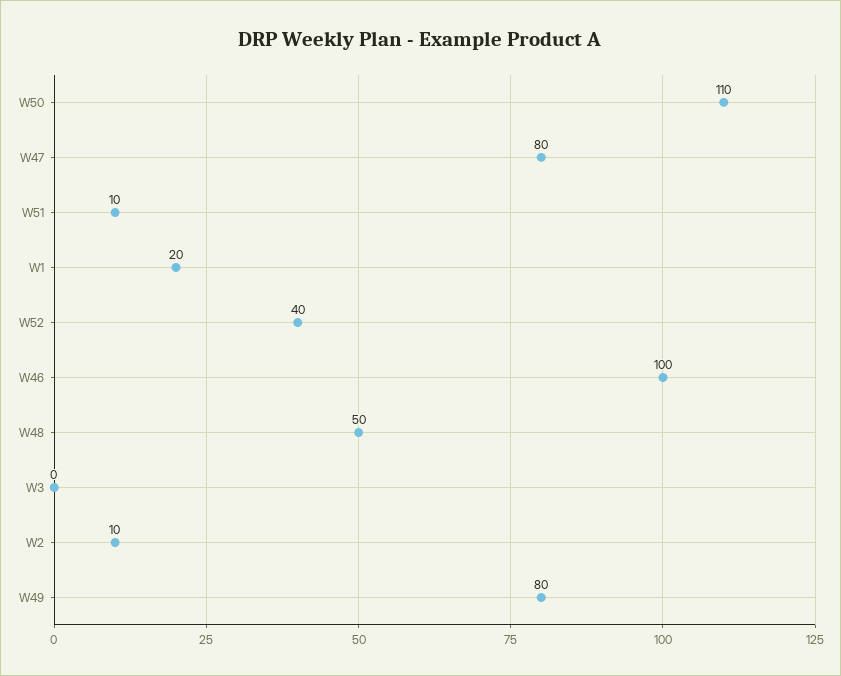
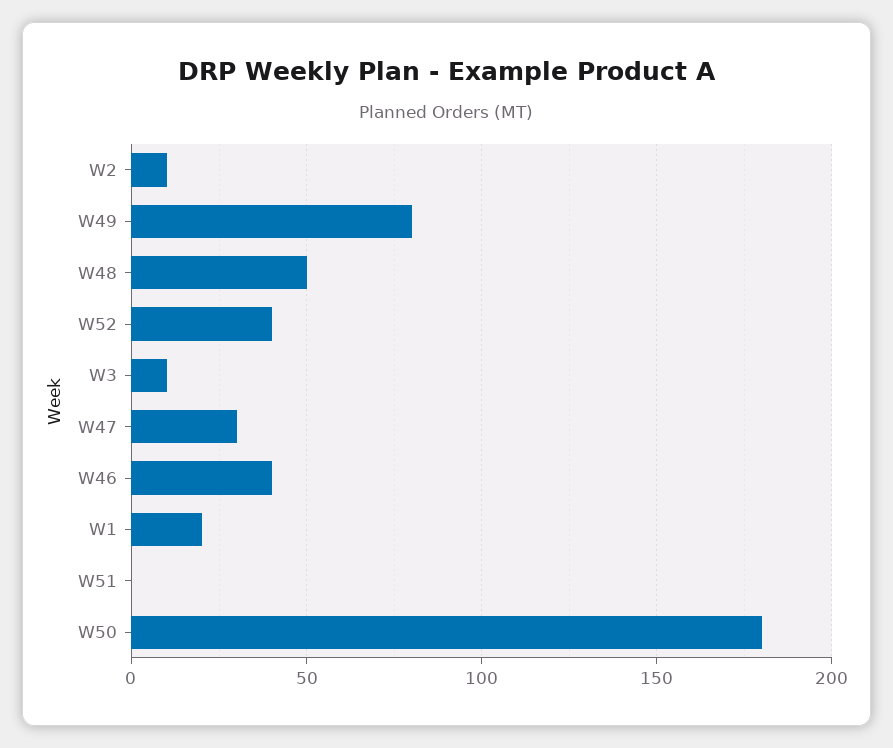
W50: 110 -> 180
W47: 80 -> 30
W51: 10 -> 0
W46: 100 -> 40
W3: 0 -> 10

